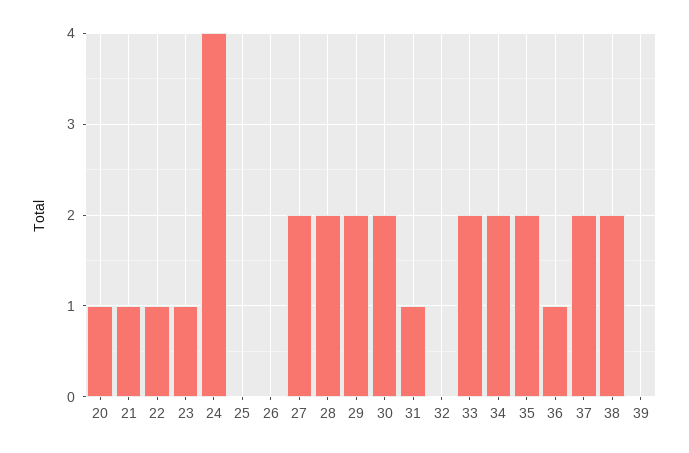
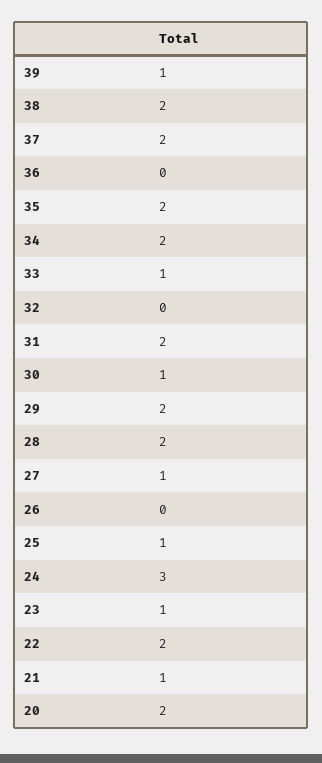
20: 1 -> 2
22: 1 -> 2
24: 4 -> 3
25: 0 -> 1
27: 2 -> 1
30: 2 -> 1
31: 1 -> 2
33: 2 -> 1
36: 1 -> 0
39: 0 -> 1

